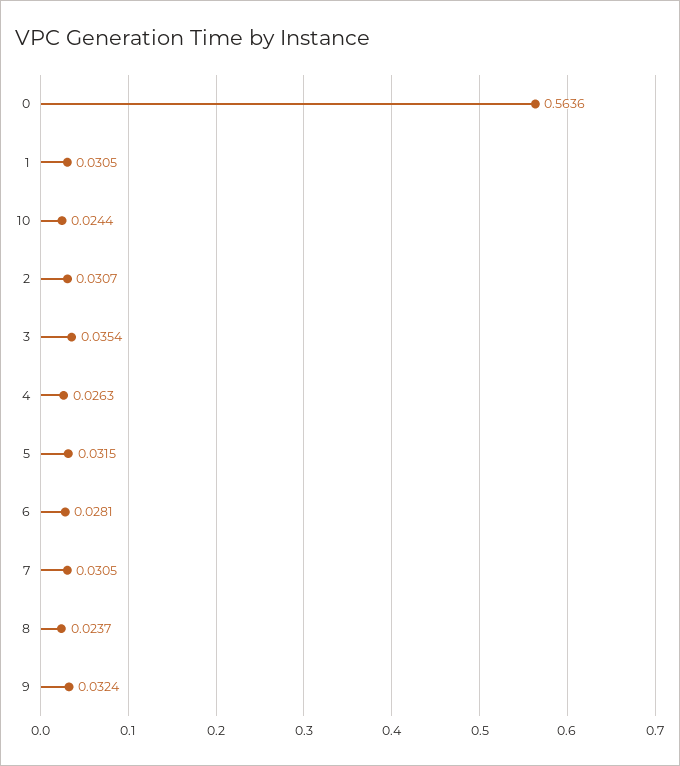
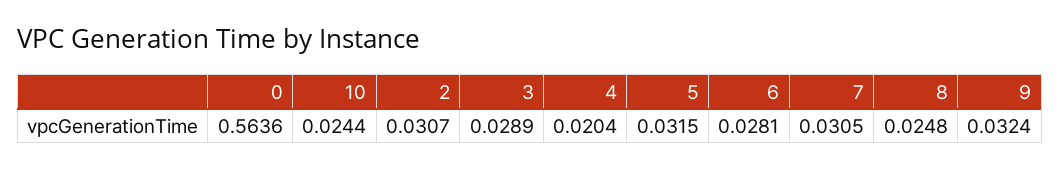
1: 0.0305 -> none
3: 0.0354 -> 0.0289
4: 0.0263 -> 0.0204
8: 0.0237 -> 0.0248

